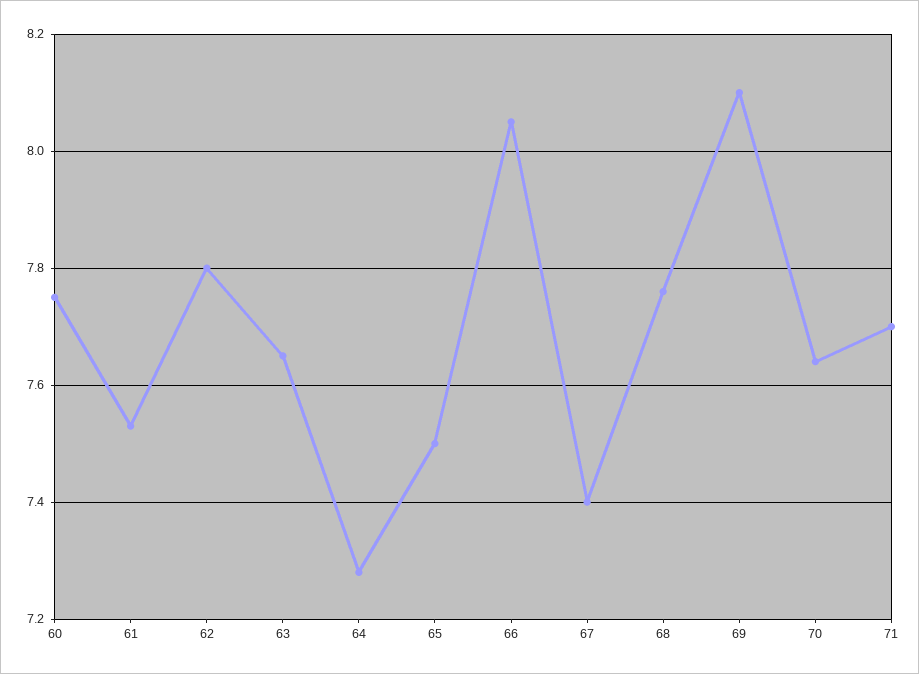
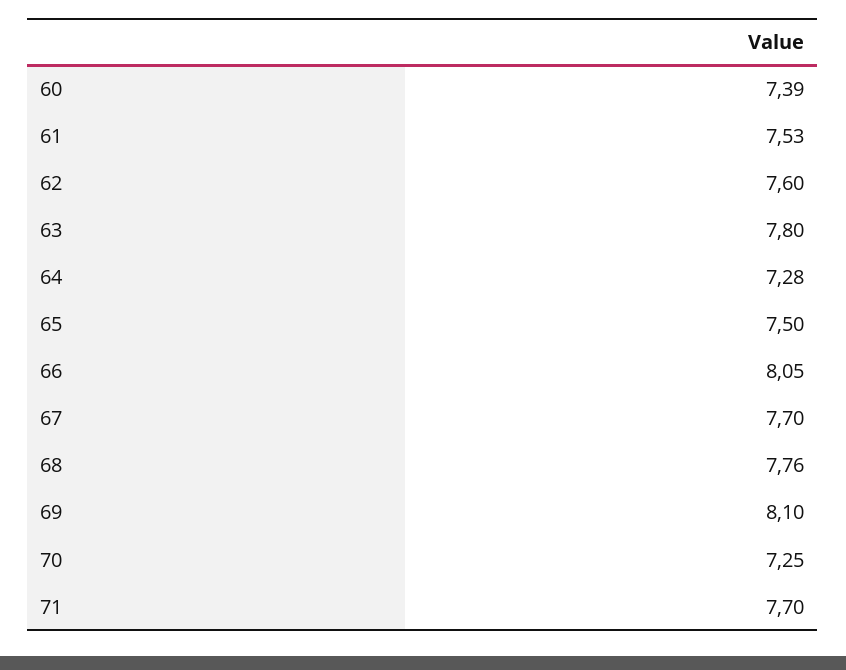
60: 7.75 -> 7.39
62: 7.8 -> 7.6
63: 7.65 -> 7.8
67: 7.4 -> 7.7
70: 7.65 -> 7.25

